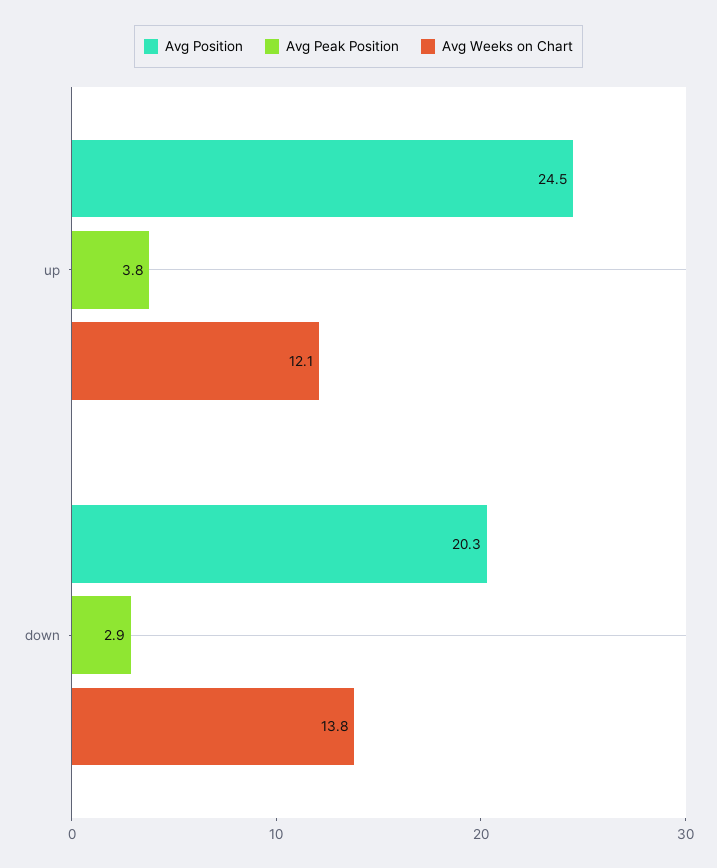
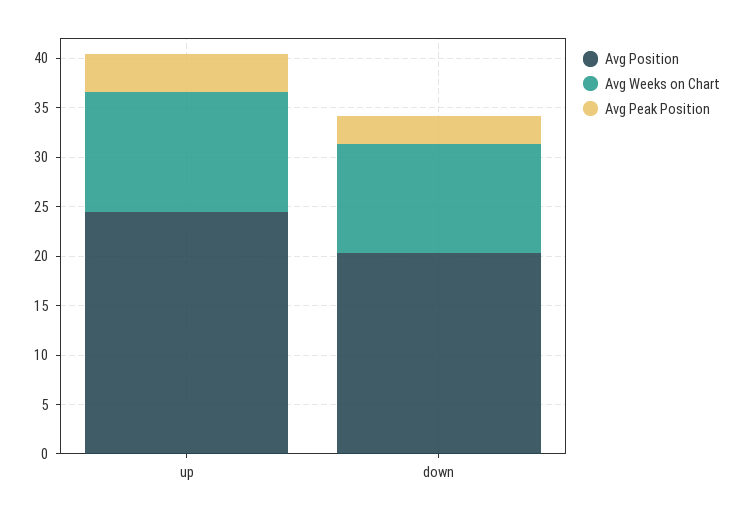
Avg Weeks on Chart, down: 13.8 -> 11

